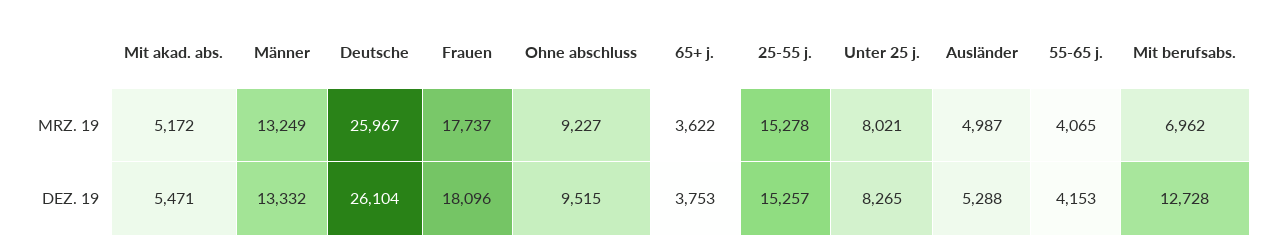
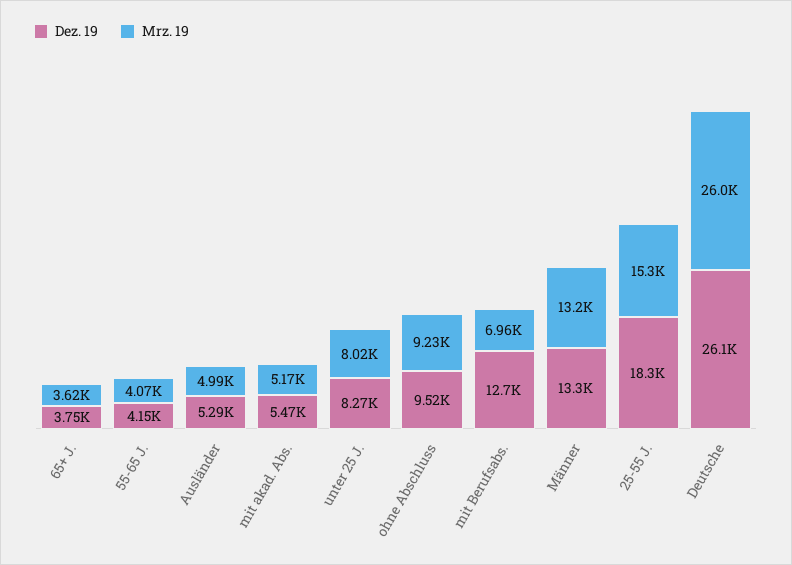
MRZ. 19, Frauen: 17737 -> none
DEZ. 19, Frauen: 18096 -> none
DEZ. 19, 25-55 j.: 15257 -> 18300

